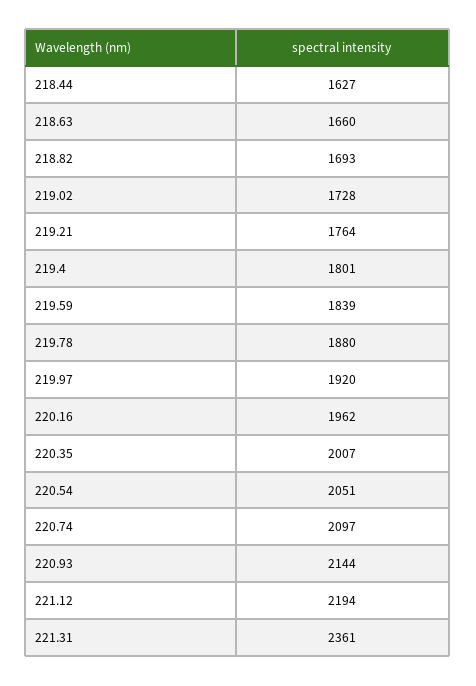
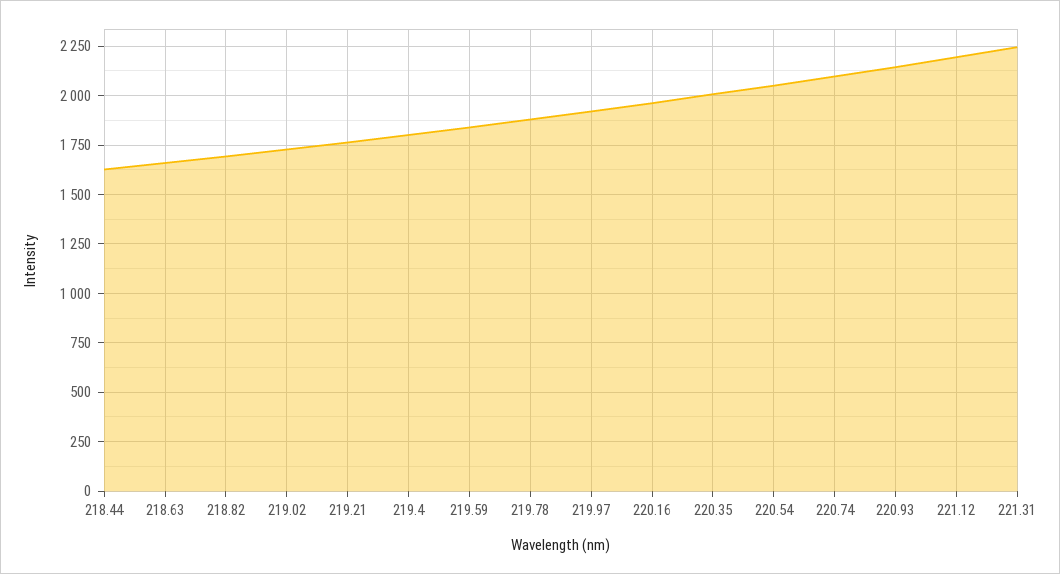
221.31: 2361 -> 2250

